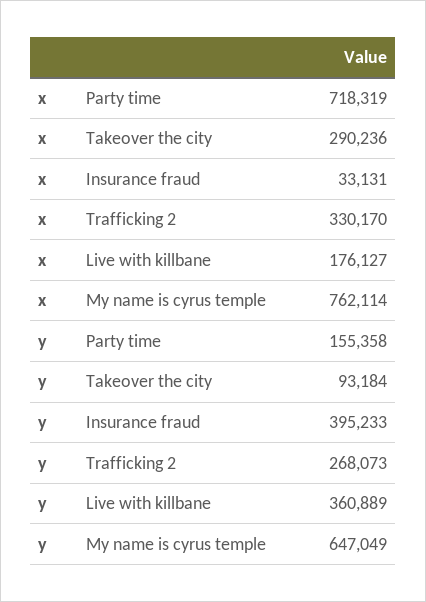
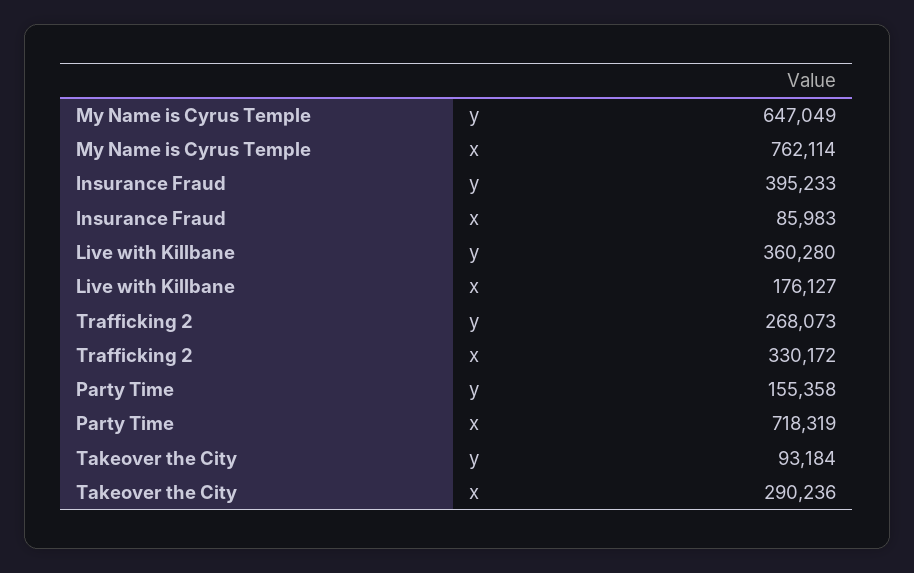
x, Insurance fraud: 33131 -> 85983
x, Trafficking 2: 330170 -> 330172
y, Live with killbane: 360889 -> 360280

